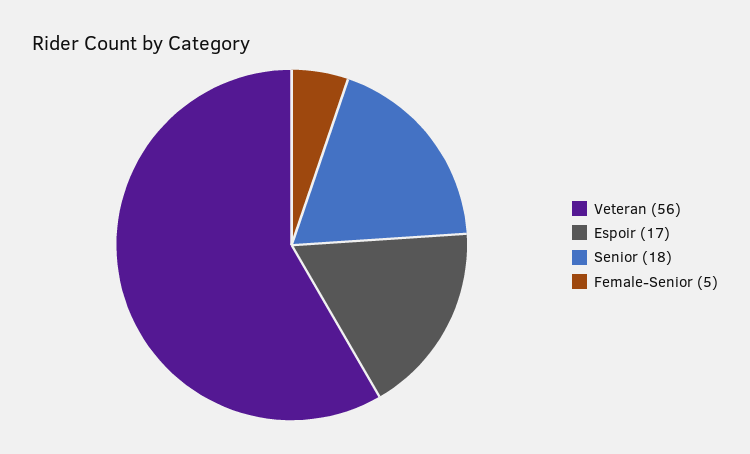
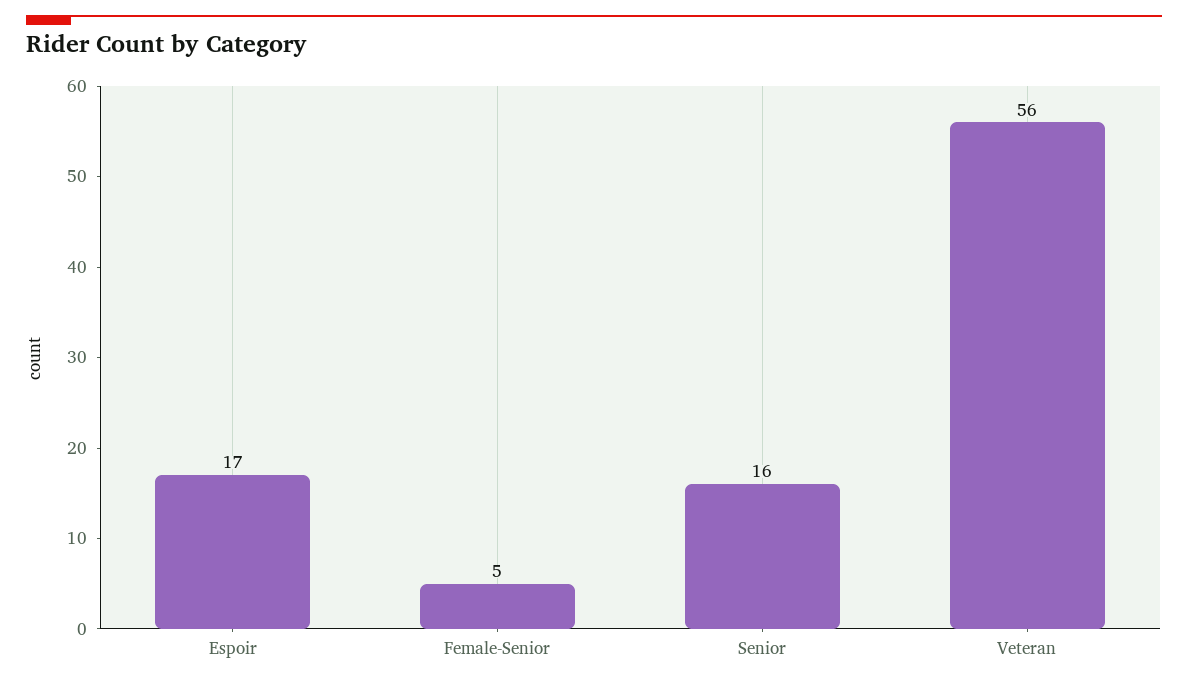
Senior: 18 -> 16

